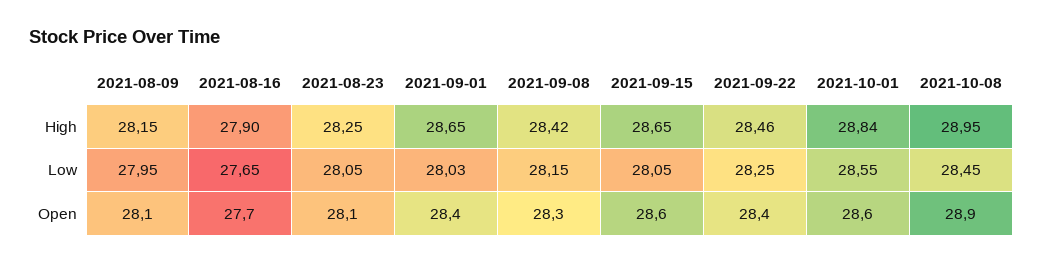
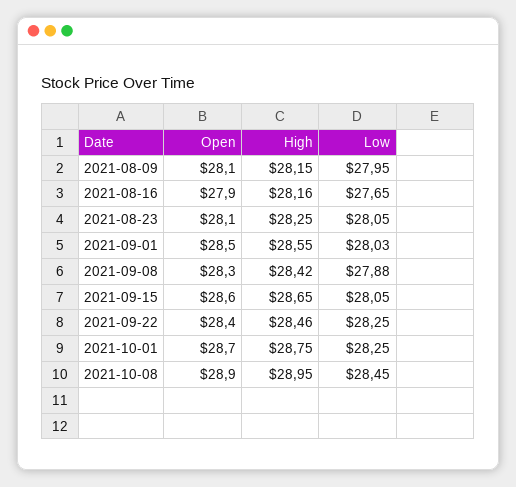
2021-08-16, High: 27.9 -> 28.16
2021-09-01, High: 28.65 -> 28.55
2021-10-01, High: 28.84 -> 28.75
2021-09-08, Low: 28.15 -> 27.88
2021-10-01, Low: 28.55 -> 28.25
2021-08-16, Open: 27.7 -> 27.9
2021-09-01, Open: 28.4 -> 28.5
2021-10-01, Open: 28.6 -> 28.7

